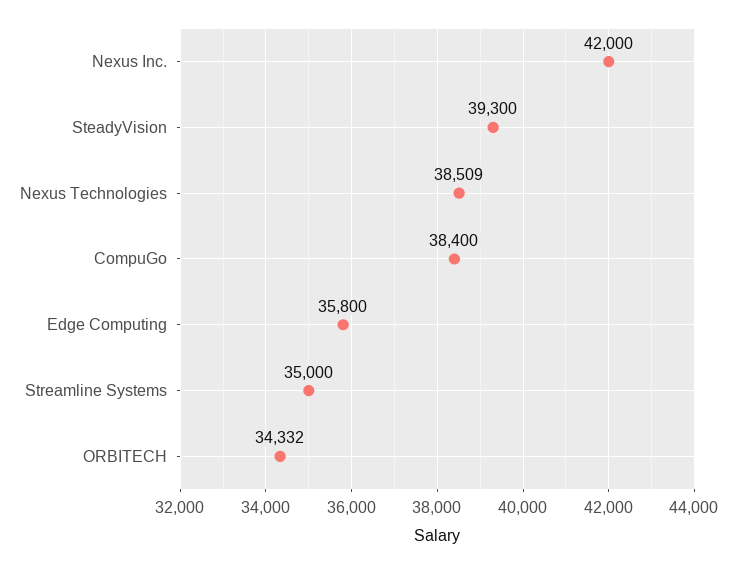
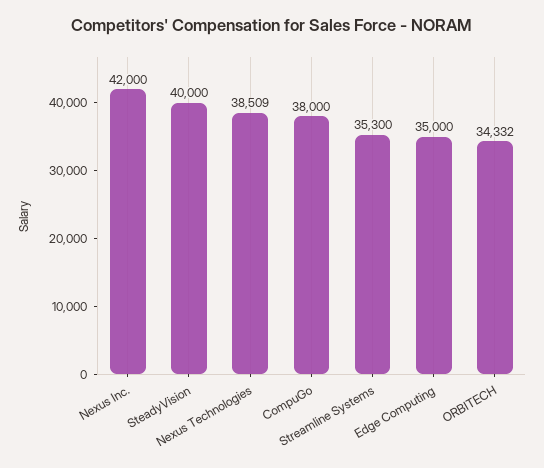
SteadyVision: 39300 -> 40000
CompuGo: 38400 -> 38000
Edge Computing: 35800 -> 35000
Streamline Systems: 35000 -> 35300

